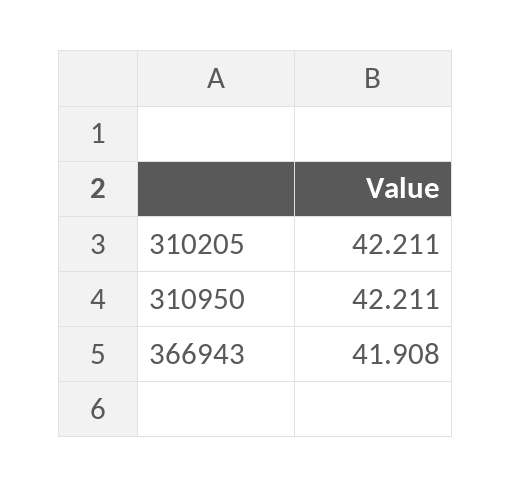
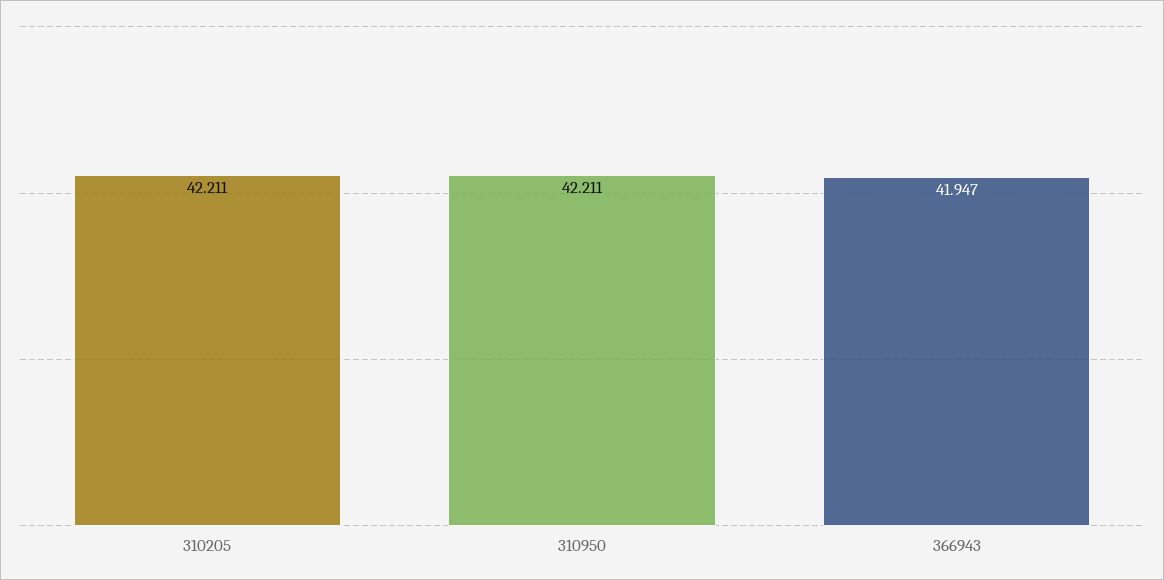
366943: 41.908 -> 41.947

